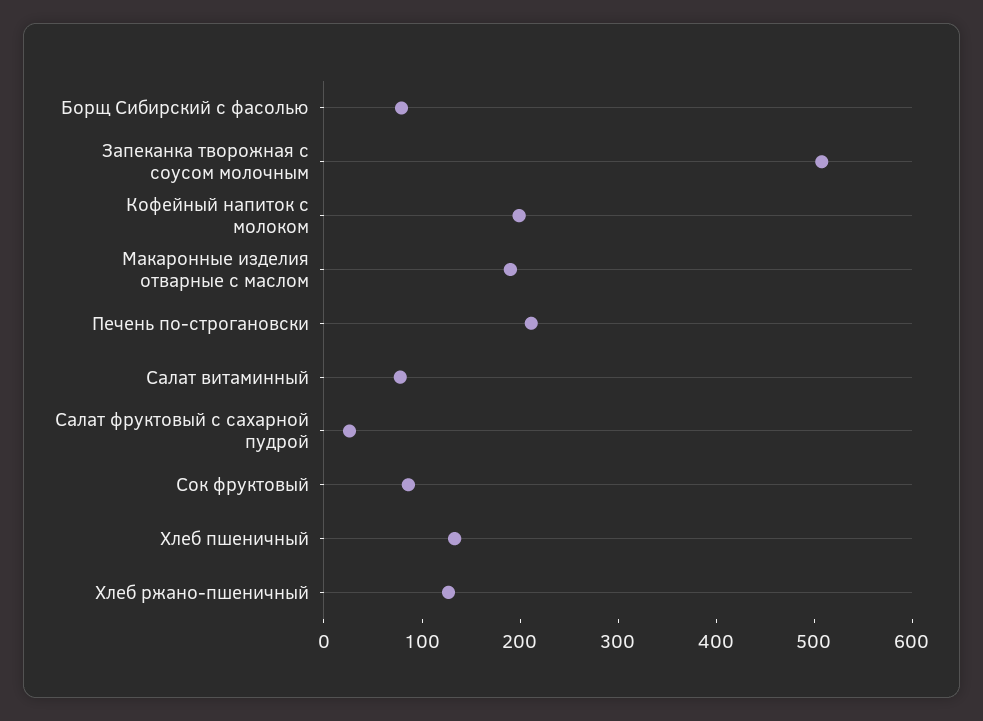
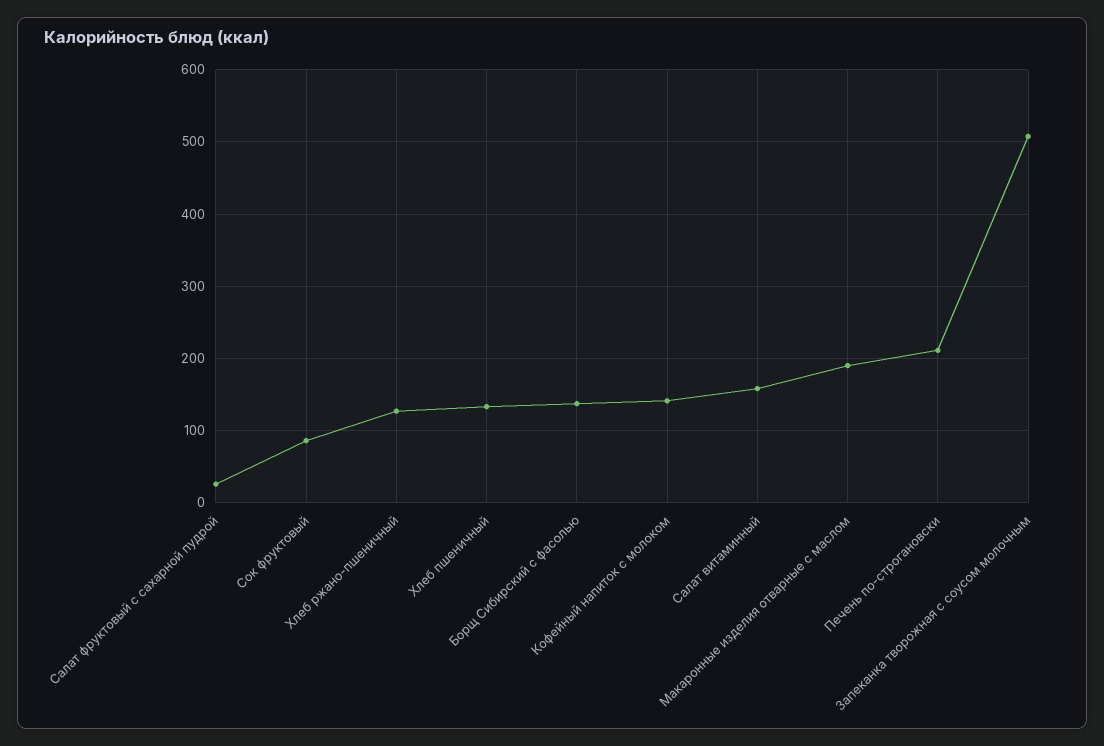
Борщ Сибирский с фасолью: 80 -> 140
Кофейный напиток с молоком: 200 -> 140
Салат витаминный: 80 -> 160

